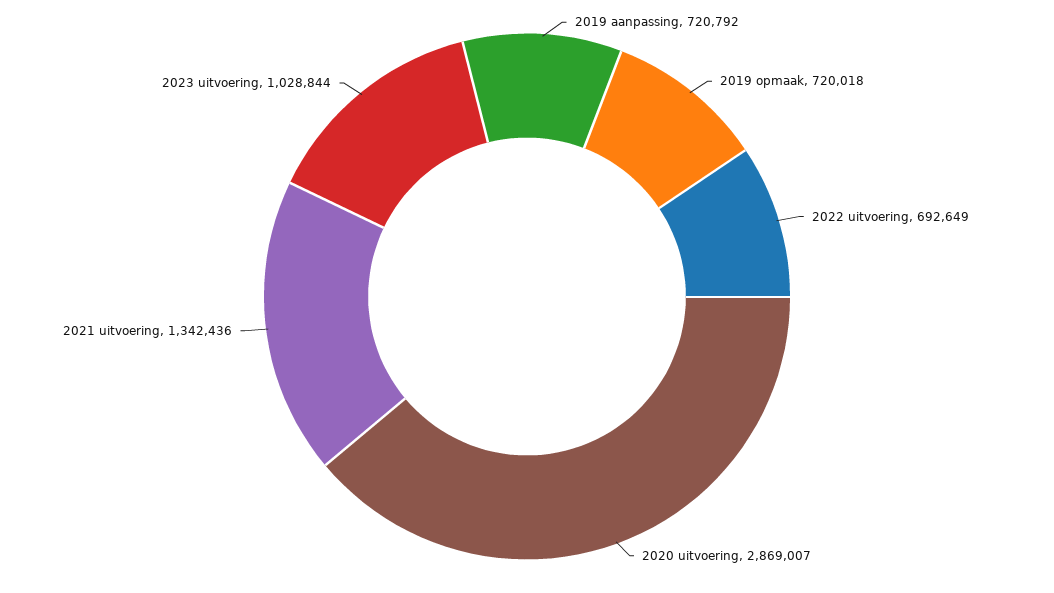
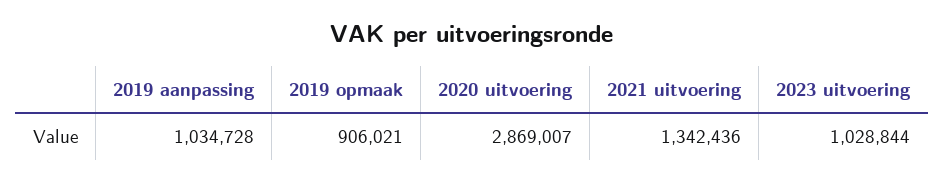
2019 aanpassing: 720792 -> 1034728
2019 opmaak: 720018 -> 906021
2022 uitvoering: 692649 -> none

